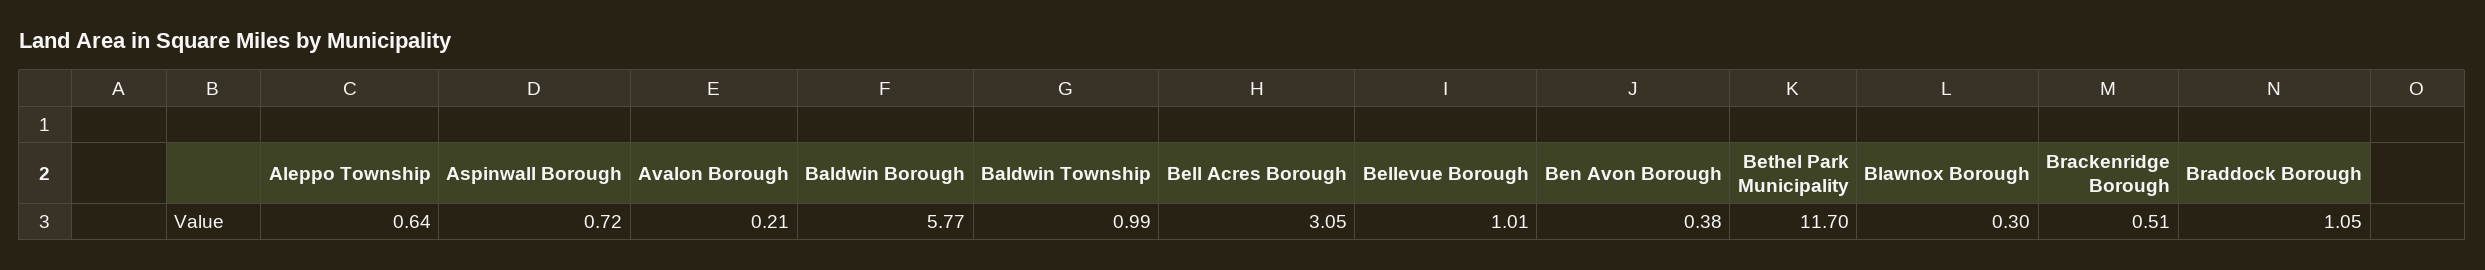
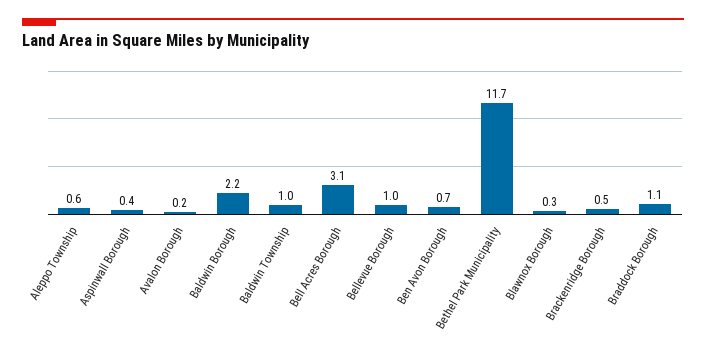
Aspinwall Borough: 0.72 -> 0.4
Baldwin Borough: 5.77 -> 2.2
Ben Avon Borough: 0.38 -> 0.7

